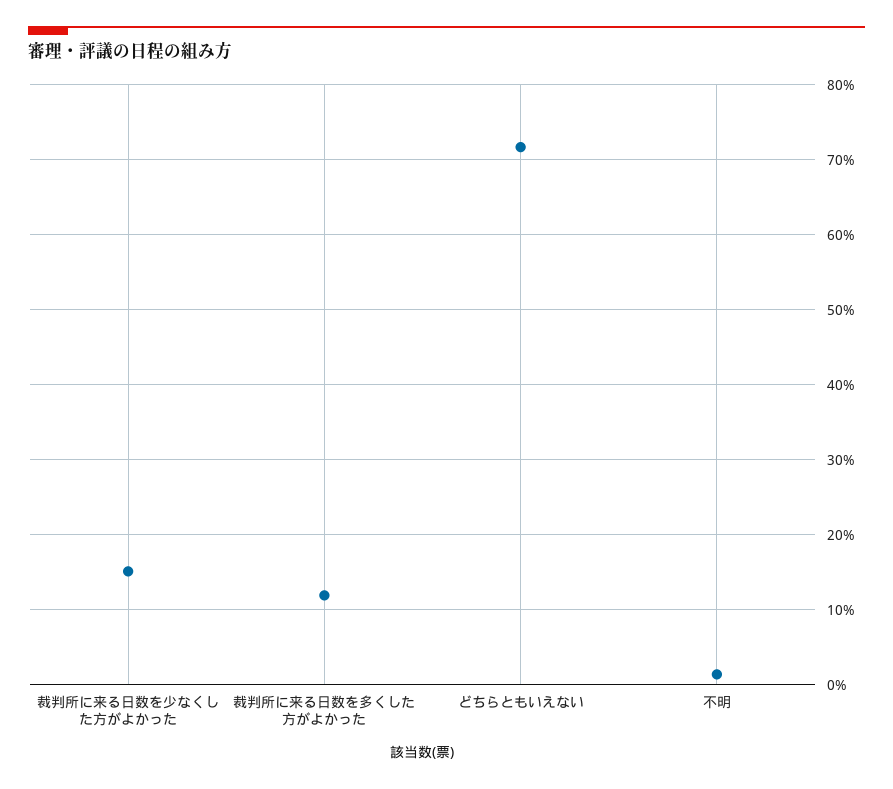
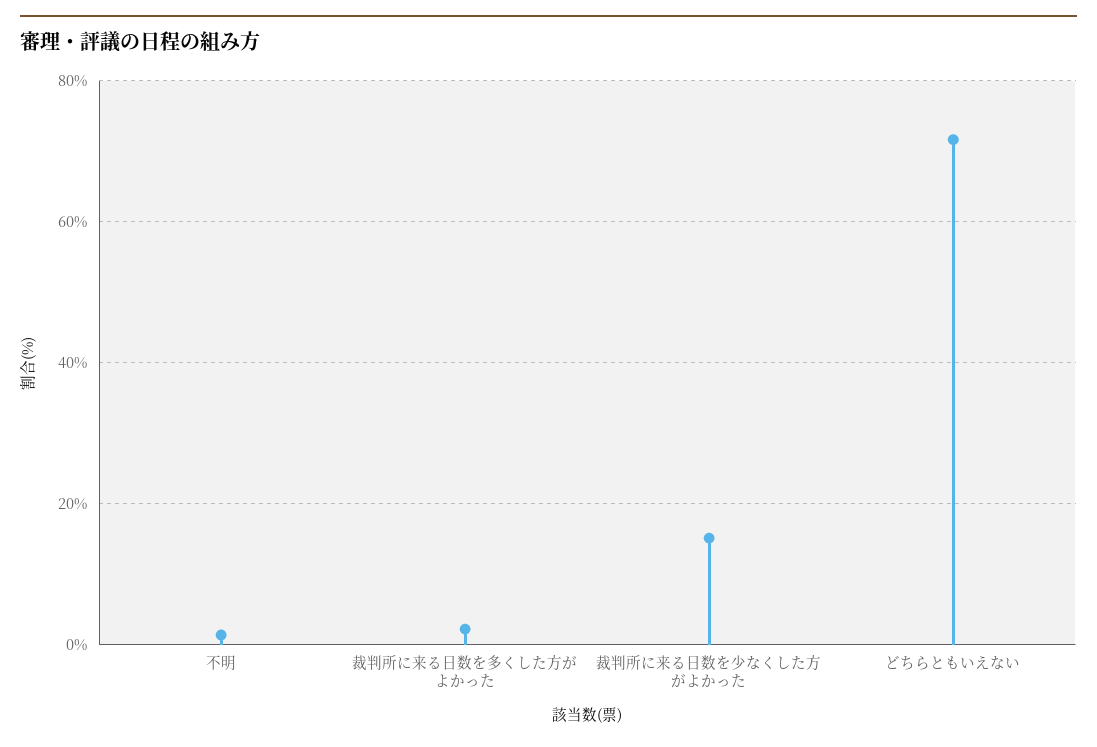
裁判所に来る日数を多くした方がよかった: 12 -> 2

